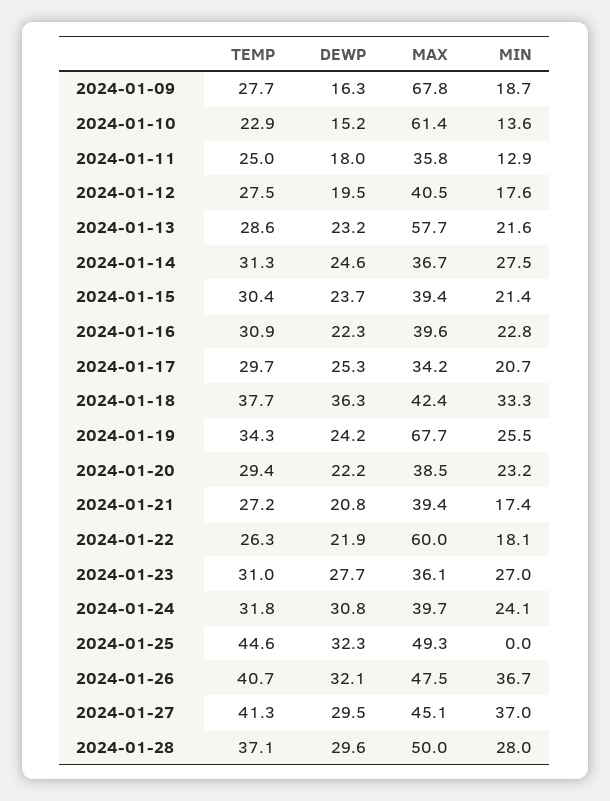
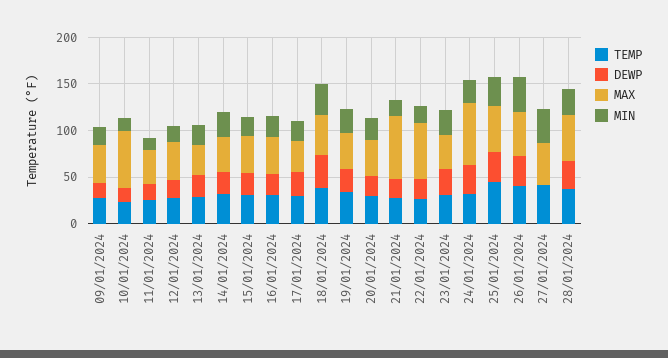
MAX, 2024-01-09: 67.8 -> 40
MAX, 2024-01-13: 57.7 -> 30
MAX, 2024-01-19: 67.7 -> 40
MAX, 2024-01-21: 39.4 -> 70
MAX, 2024-01-24: 39.7 -> 70
MIN, 2024-01-25: 0 -> 30
DEWP, 2024-01-27: 29.5 -> 0

